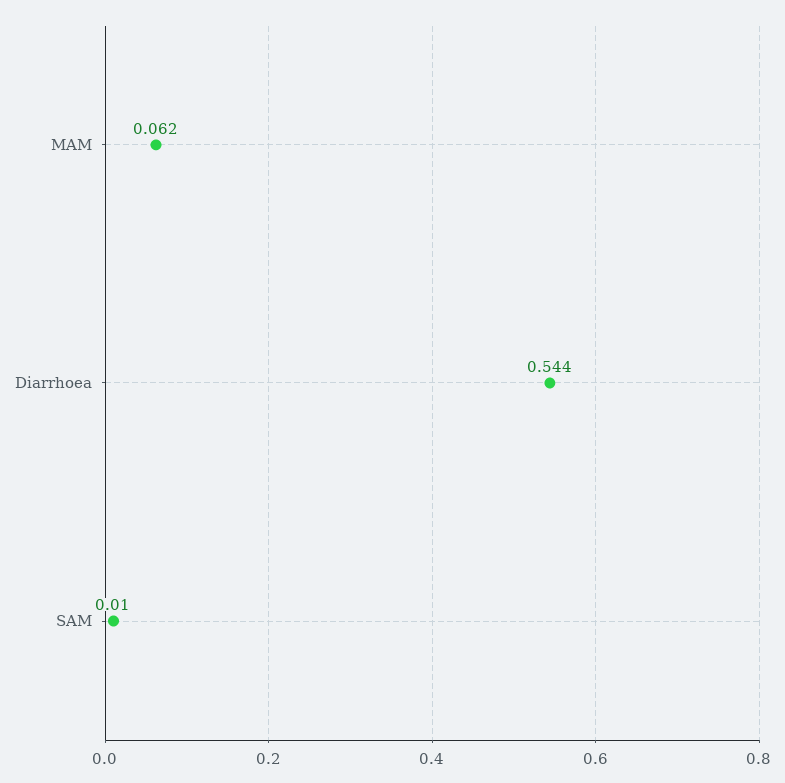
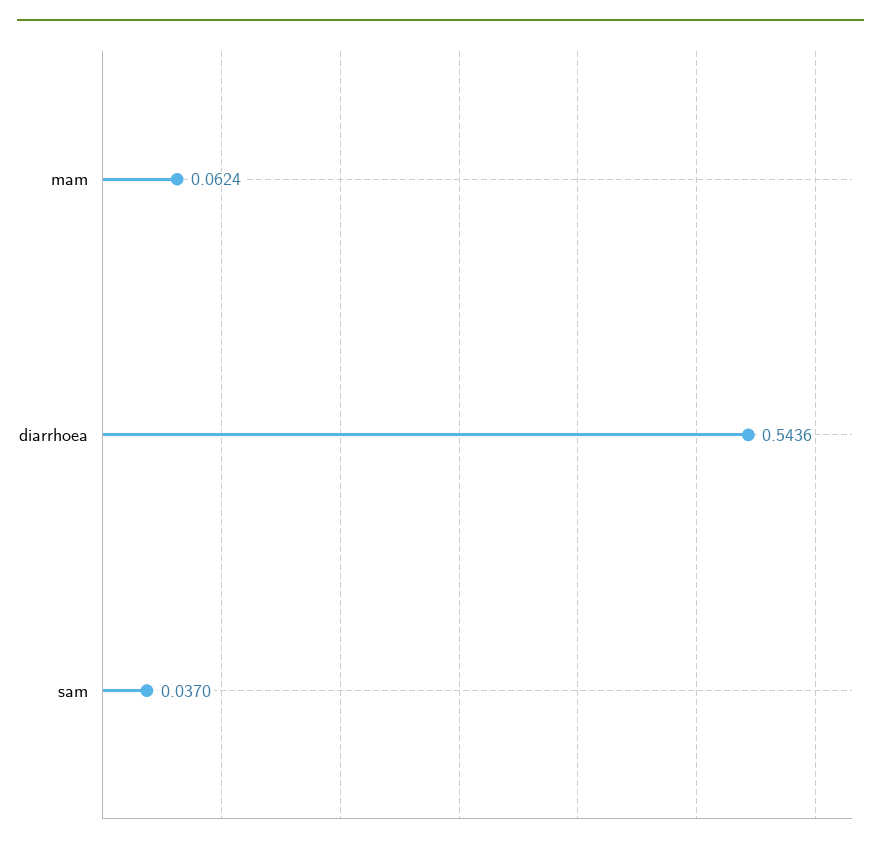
SAM: 0.01 -> 0.037

